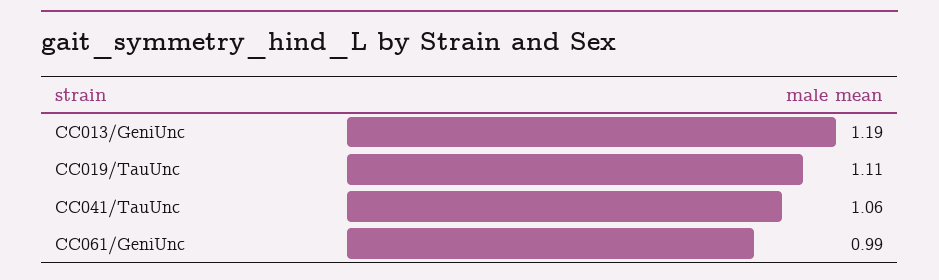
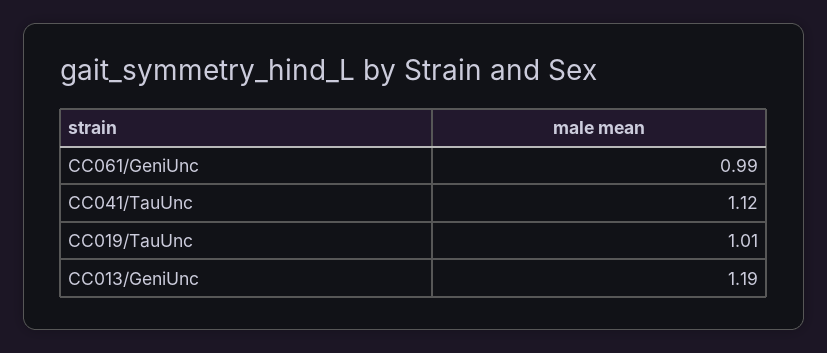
CC019/TauUnc: 1.11 -> 1.01
CC041/TauUnc: 1.06 -> 1.12

